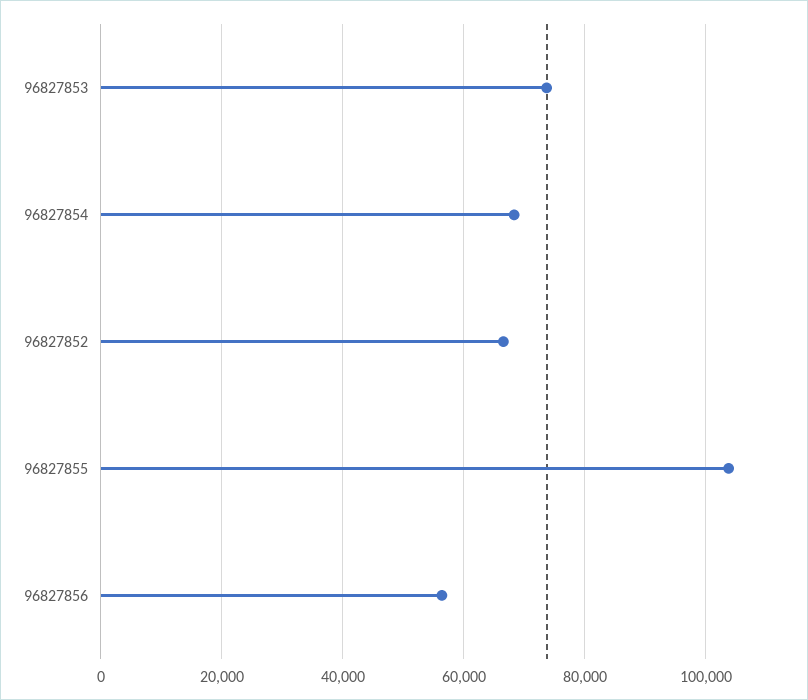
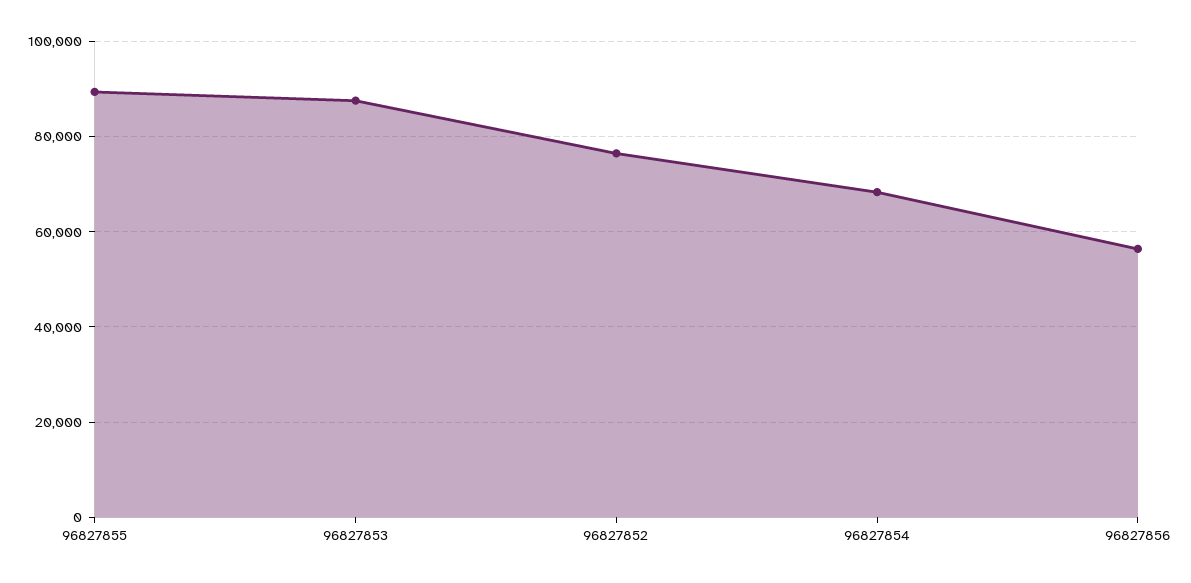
96827853: 74000 -> 88000
96827852: 66000 -> 76000
96827855: 104000 -> 90000

